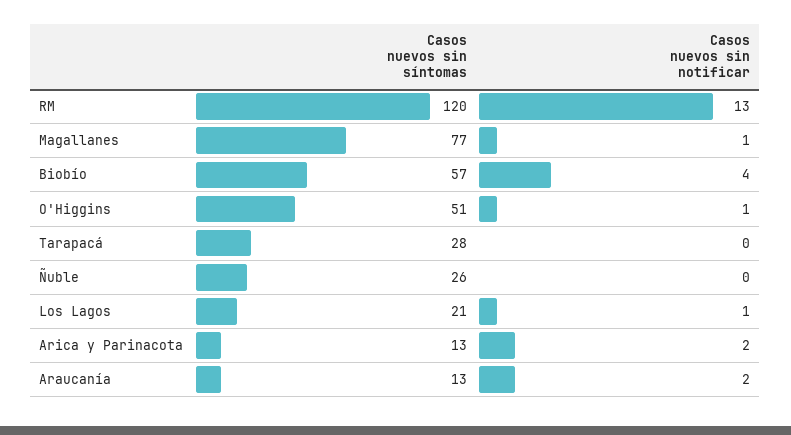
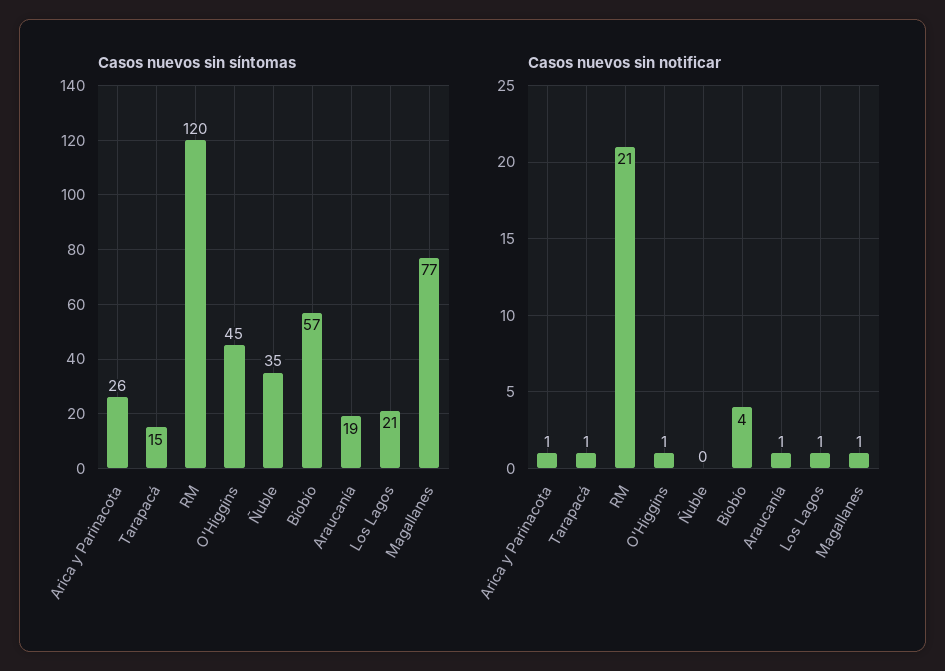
Casos nuevos sin notificar, RM: 13 -> 21
Casos nuevos sin síntomas, O'Higgins: 51 -> 45
Casos nuevos sin síntomas, Tarapacá: 28 -> 15
Casos nuevos sin notificar, Tarapacá: 0 -> 1
Casos nuevos sin síntomas, Ñuble: 26 -> 35
Casos nuevos sin síntomas, Arica y Parinacota: 13 -> 26
Casos nuevos sin notificar, Arica y Parinacota: 2 -> 1
Casos nuevos sin síntomas, Araucanía: 13 -> 19
Casos nuevos sin notificar, Araucanía: 2 -> 1

